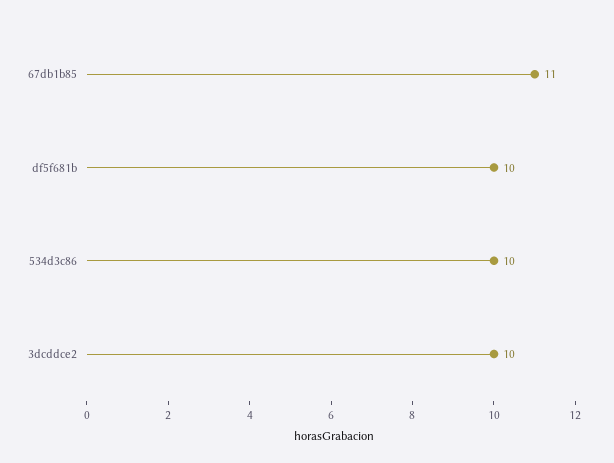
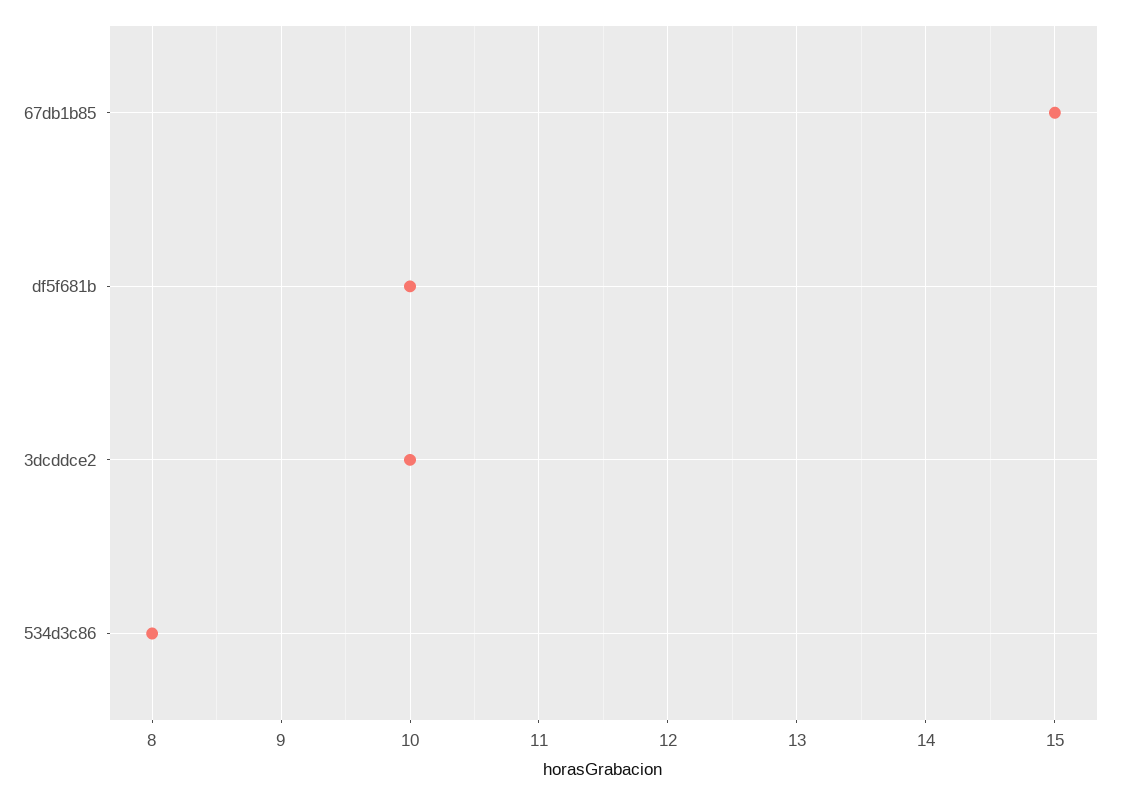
67db1b85: 11 -> 15
534d3c86: 10 -> 8

